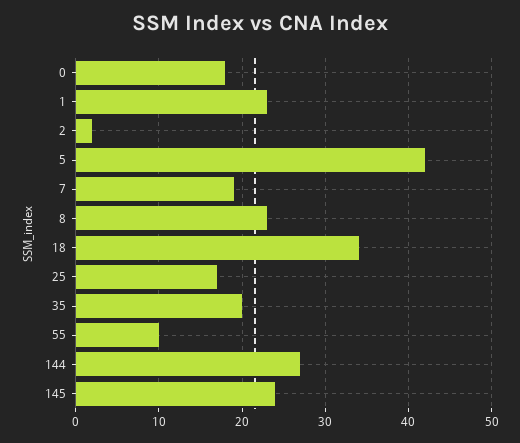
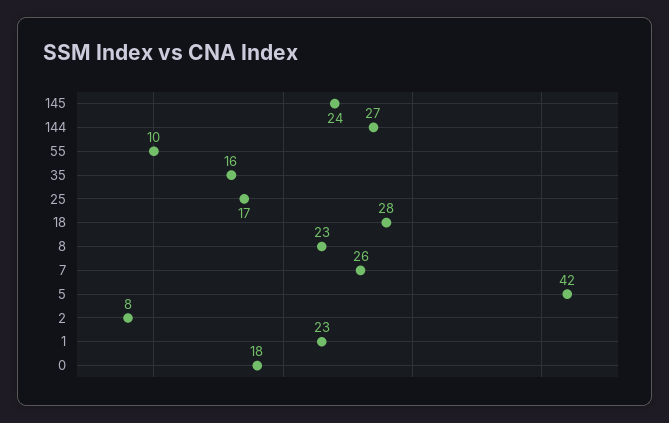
2: 2 -> 8
7: 19 -> 26
18: 34 -> 28
35: 20 -> 16

